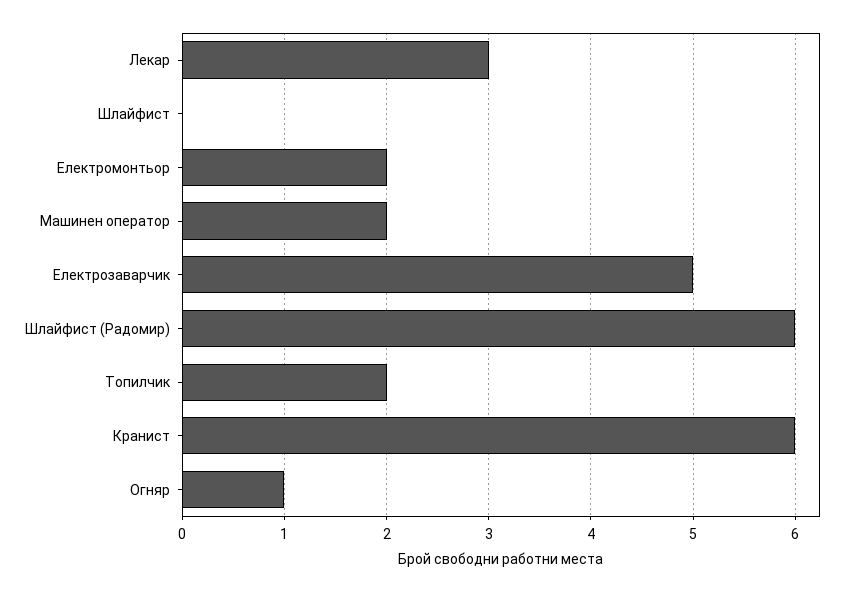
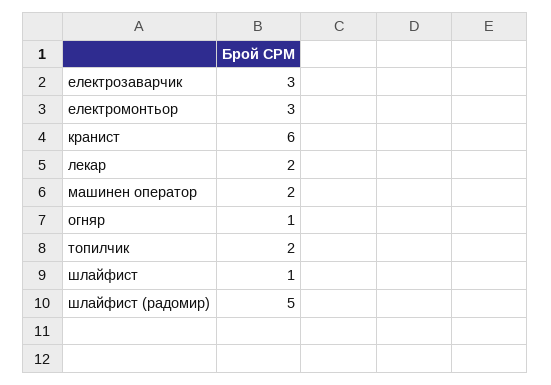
Лекар: 3 -> 2
Шлайфист: 0 -> 1
Електромонтьор: 2 -> 3
Електрозаварчик: 5 -> 3
Шлайфист (Радомир): 6 -> 5

